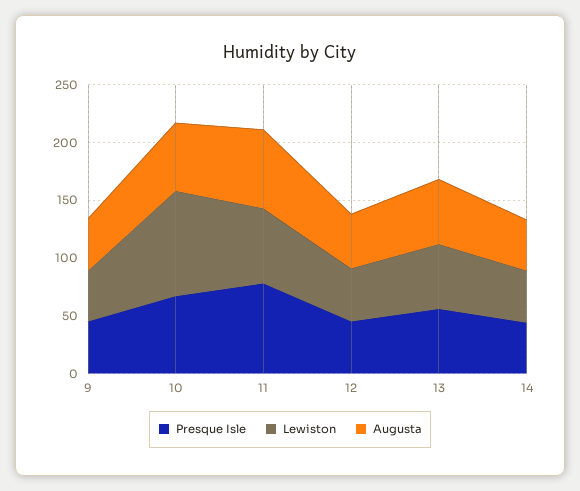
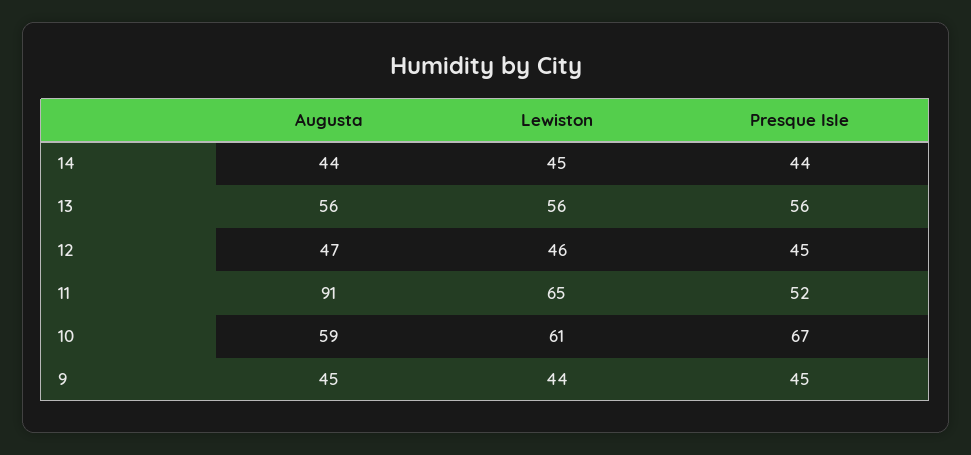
Lewiston, 10: 90 -> 61
Presque Isle, 11: 80 -> 52
Augusta, 11: 70 -> 91

